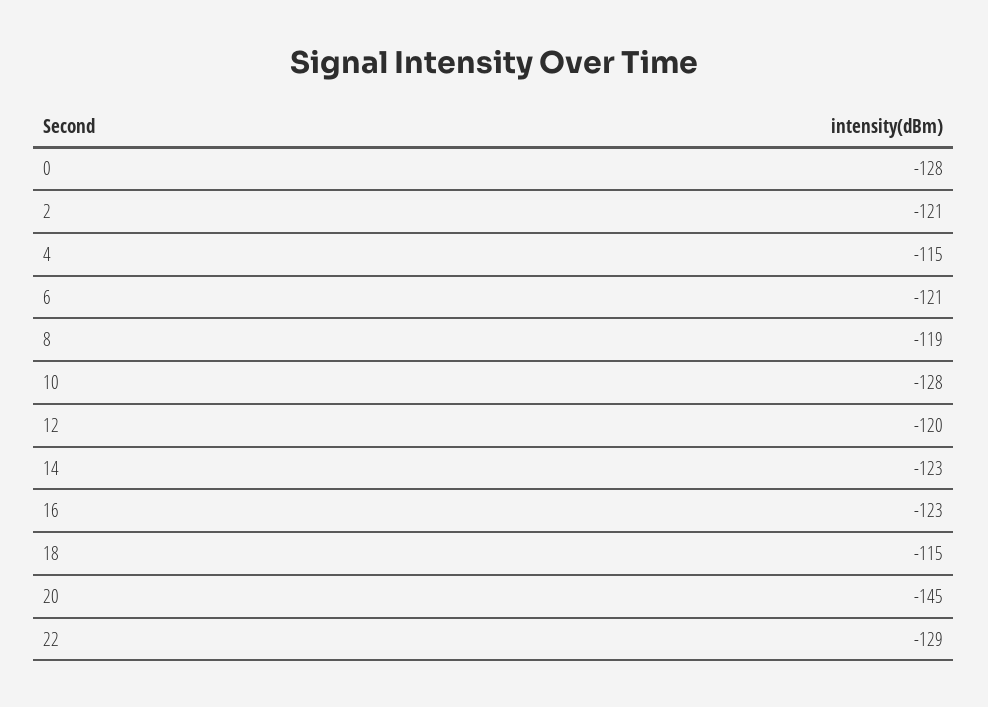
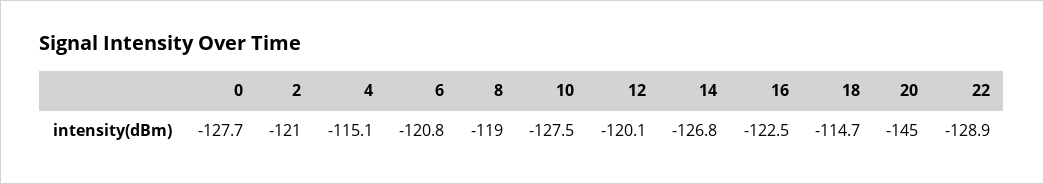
14: -123 -> -126.8

